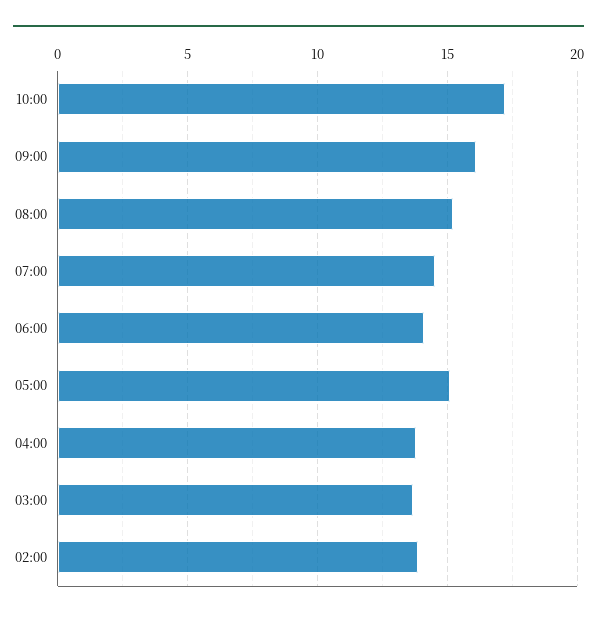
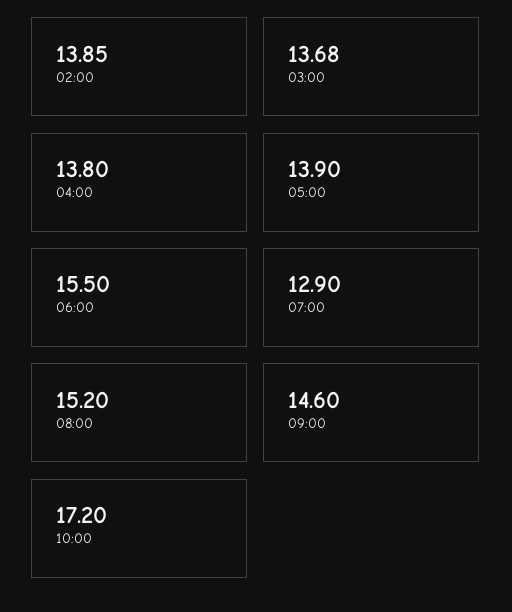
09:00: 16 -> 14.6
07:00: 14.5 -> 12.9
06:00: 14 -> 15.5
05:00: 15 -> 13.9

